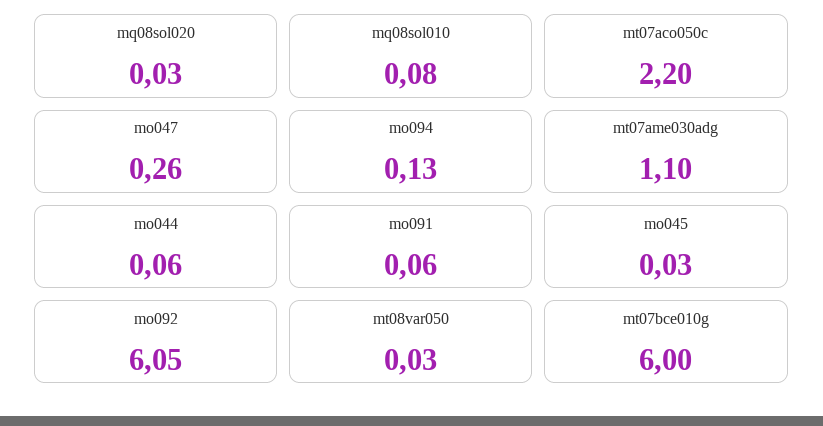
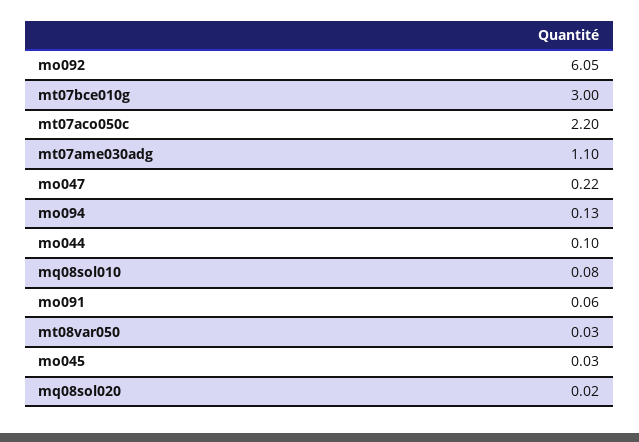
mq08sol020: 0.03 -> 0.02
mo047: 0.26 -> 0.22
mo044: 0.06 -> 0.1
mt07bce010g: 6 -> 3

